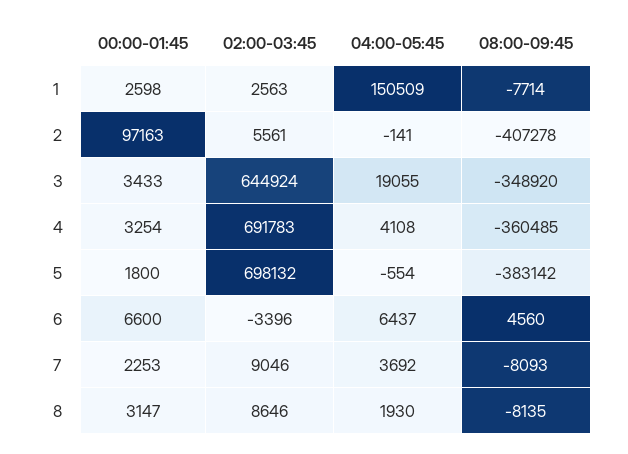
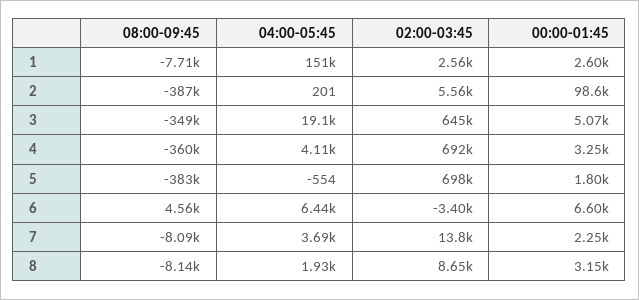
00:00-01:45, 2: 97163 -> 98600
04:00-05:45, 2: -141 -> 201
08:00-09:45, 2: -407278 -> -387000
00:00-01:45, 3: 3433 -> 5070
02:00-03:45, 7: 9046 -> 13800

